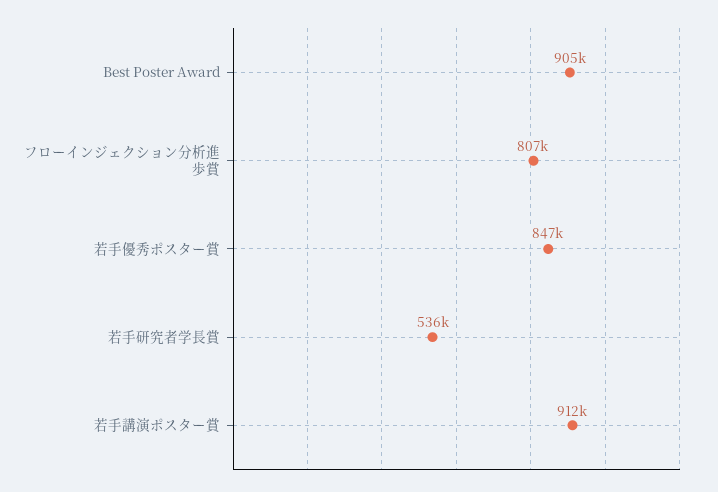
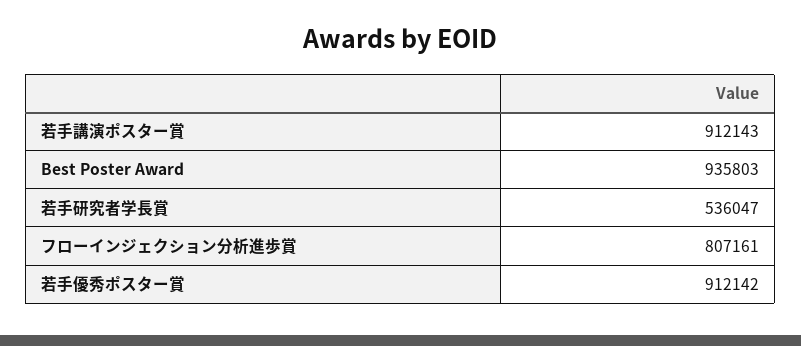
Best Poster Award: 905000 -> 935803
若手優秀ポスター賞: 847000 -> 912142

